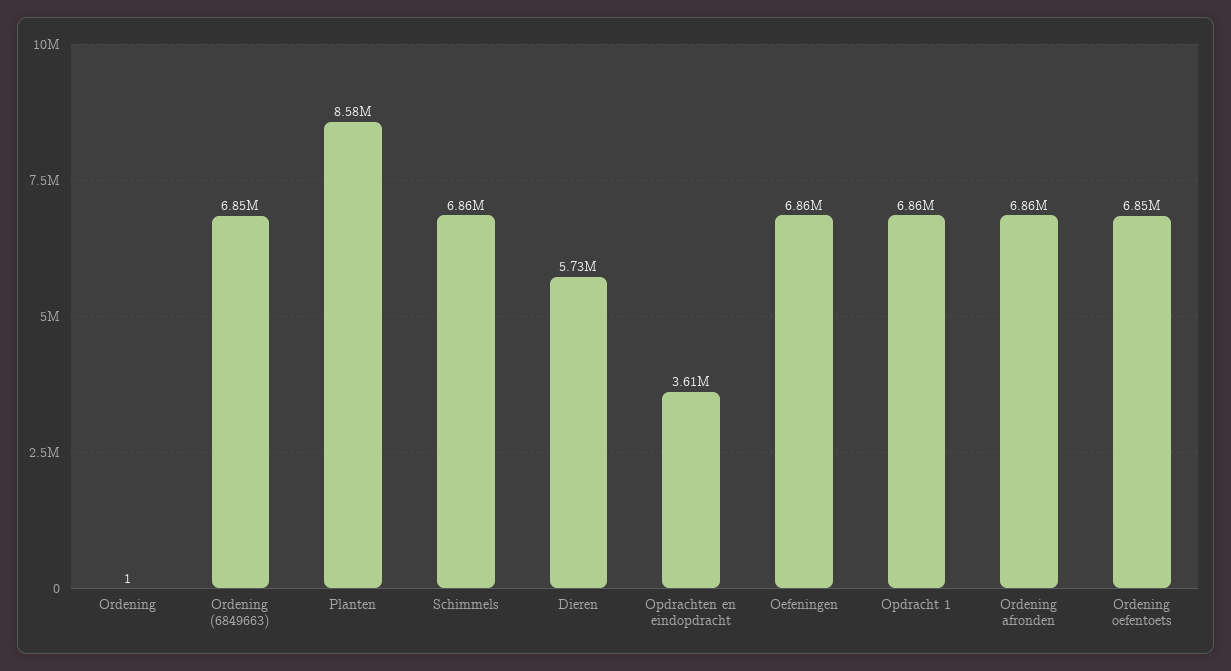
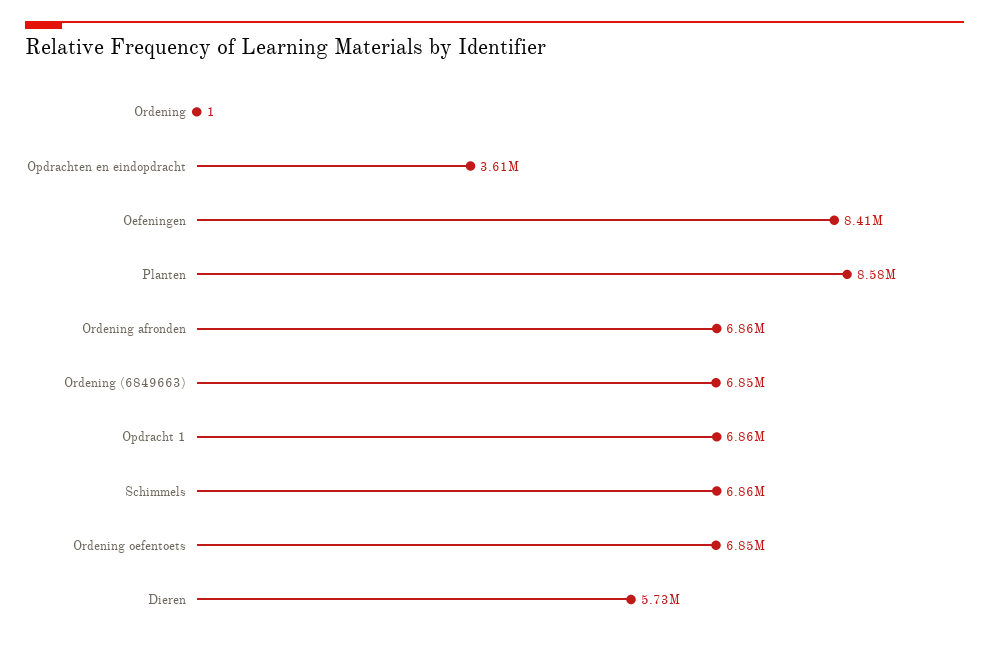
Oefeningen: 6860000 -> 8410000

